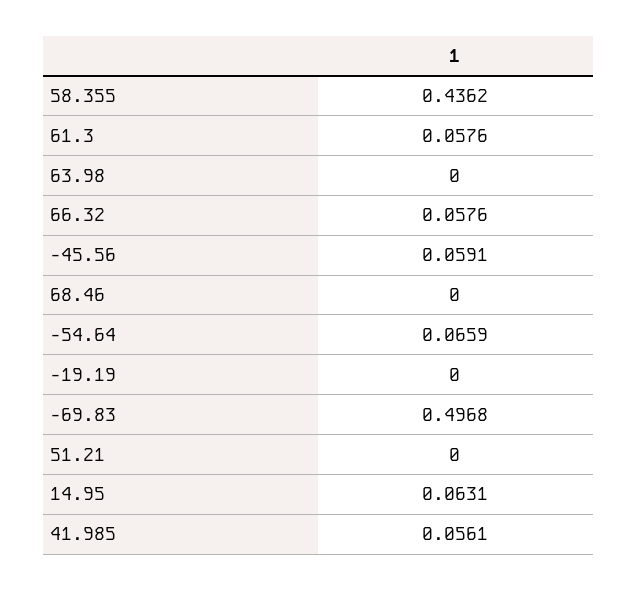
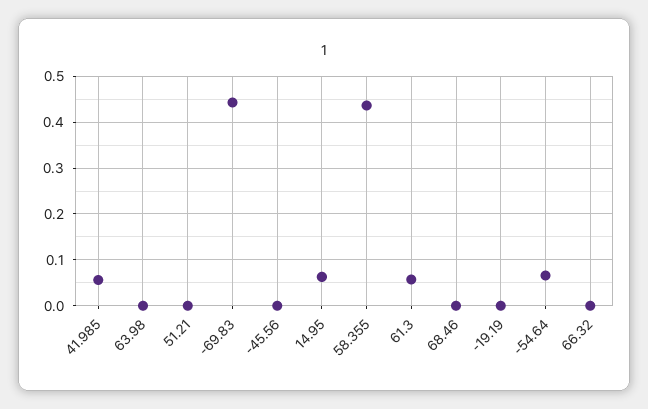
66.32: 0.0576 -> 0
-45.56: 0.0591 -> 0
-69.83: 0.4968 -> 0.44

